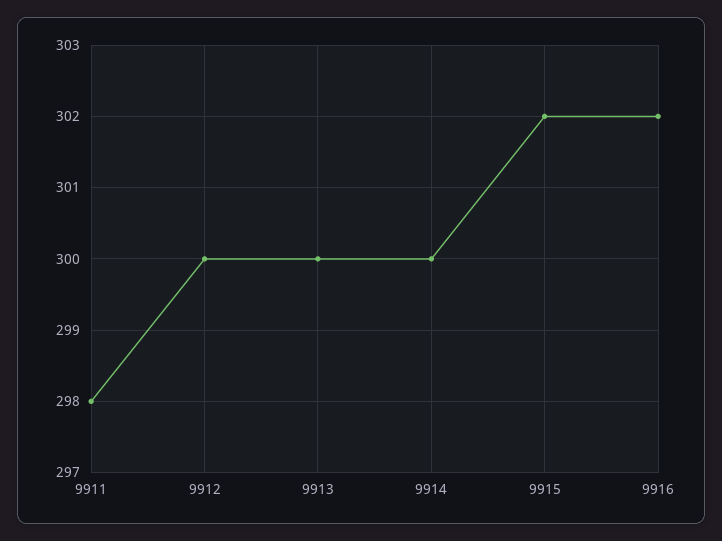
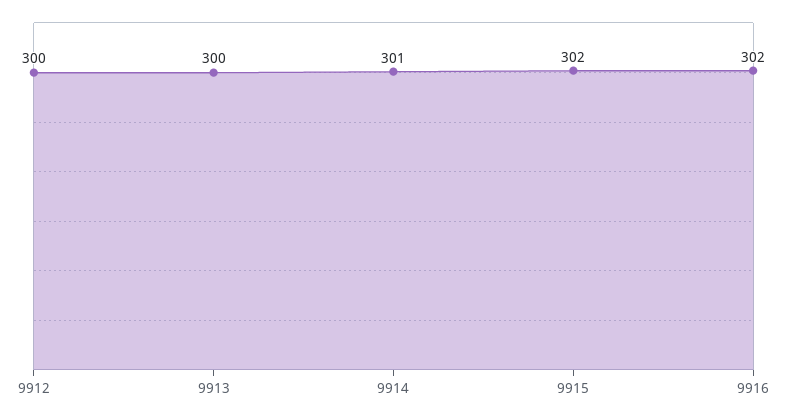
9911: 298 -> none
9914: 300 -> 301

